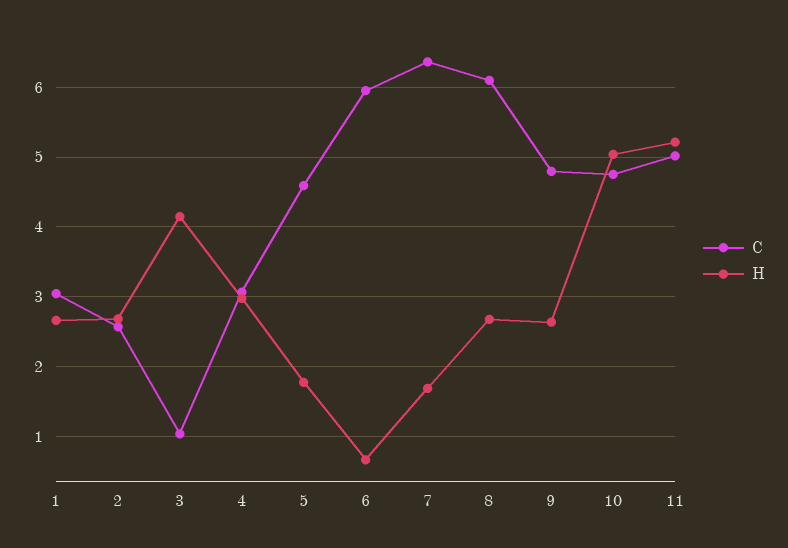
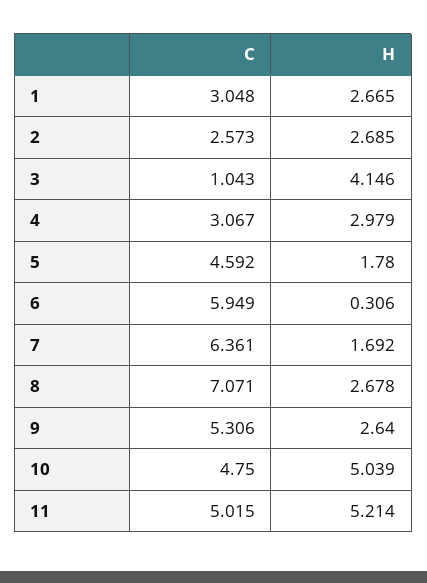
H, 6: 0.7 -> 0.306
C, 8: 6.1 -> 7.071
C, 9: 4.8 -> 5.306

